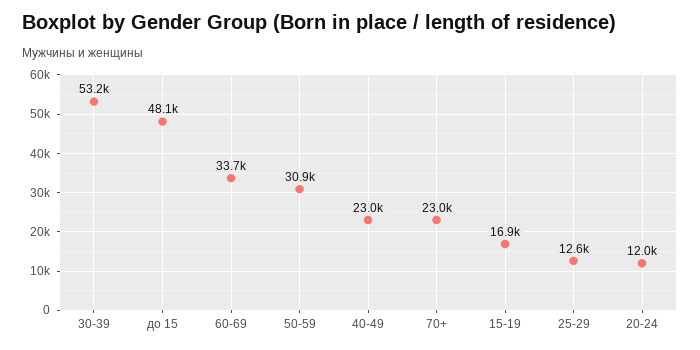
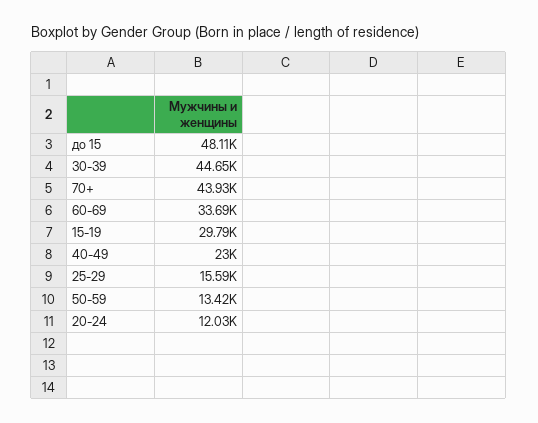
30-39: 53200 -> 44650
50-59: 30900 -> 13420
70+: 23000 -> 43930
15-19: 16900 -> 29790
25-29: 12600 -> 15590

